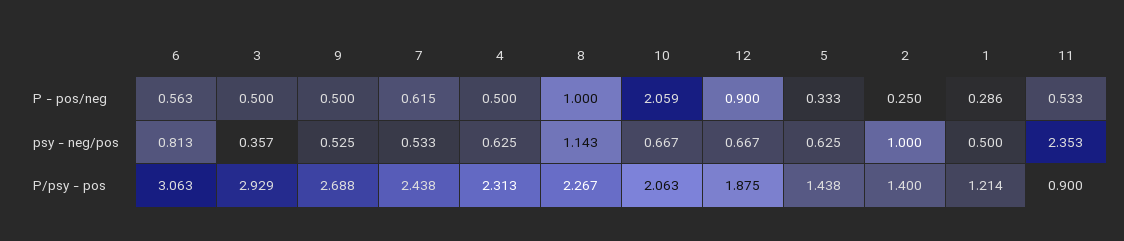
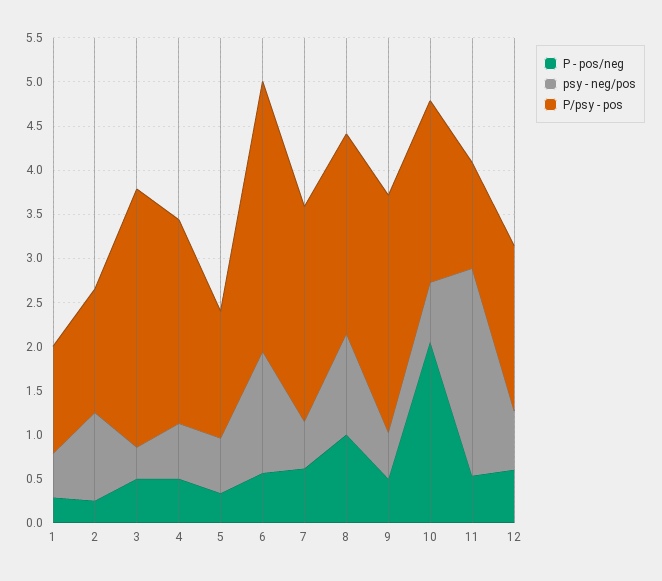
P - pos/neg, 12: 0.9 -> 0.6
psy - neg/pos, 6: 0.813 -> 1.4
P/psy - pos, 11: 0.9 -> 1.2

